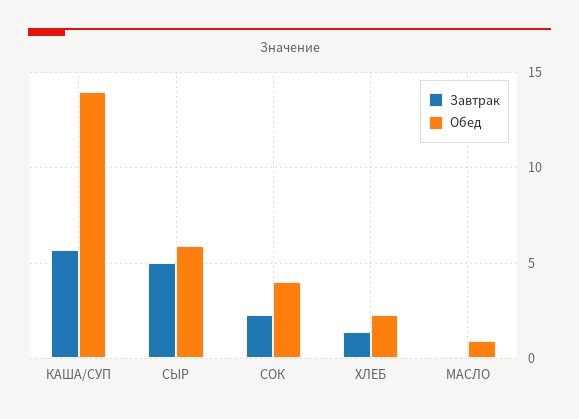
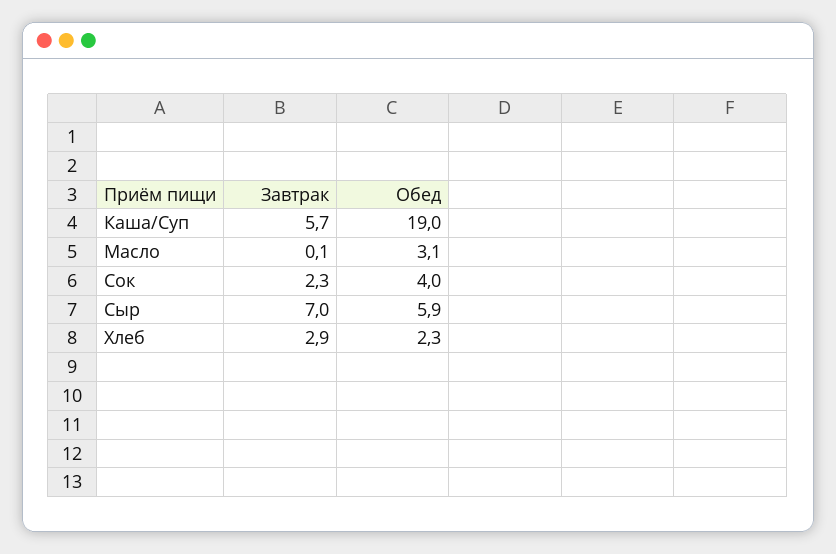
Обед, КАША/СУП: 14 -> 19
Завтрак, СЫР: 5 -> 7
Завтрак, ХЛЕБ: 1.5 -> 2.9
Обед, МАСЛО: 1 -> 3.1

